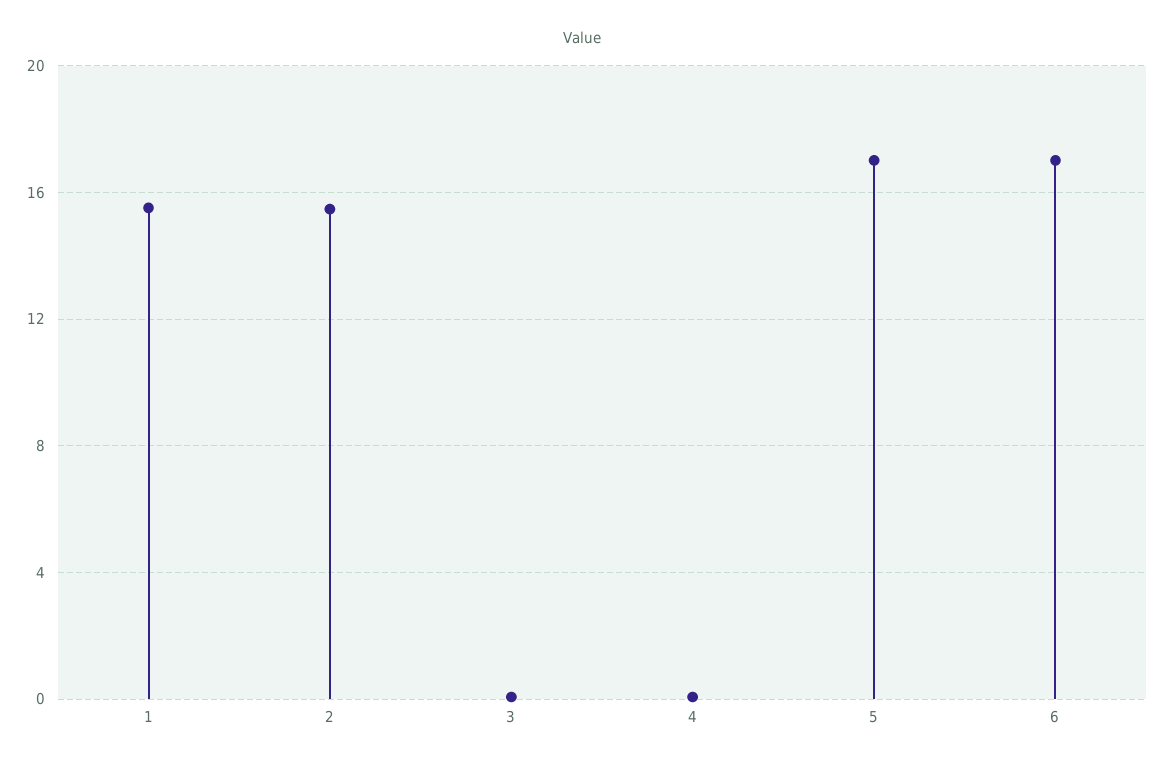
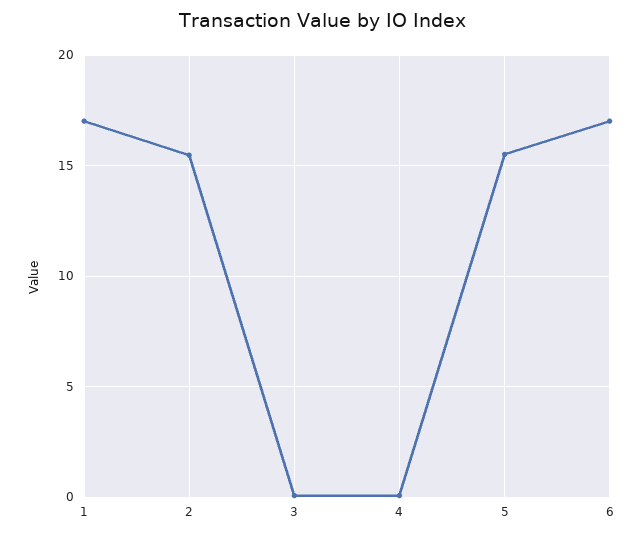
1: 15.5 -> 17
5: 17 -> 15.5

